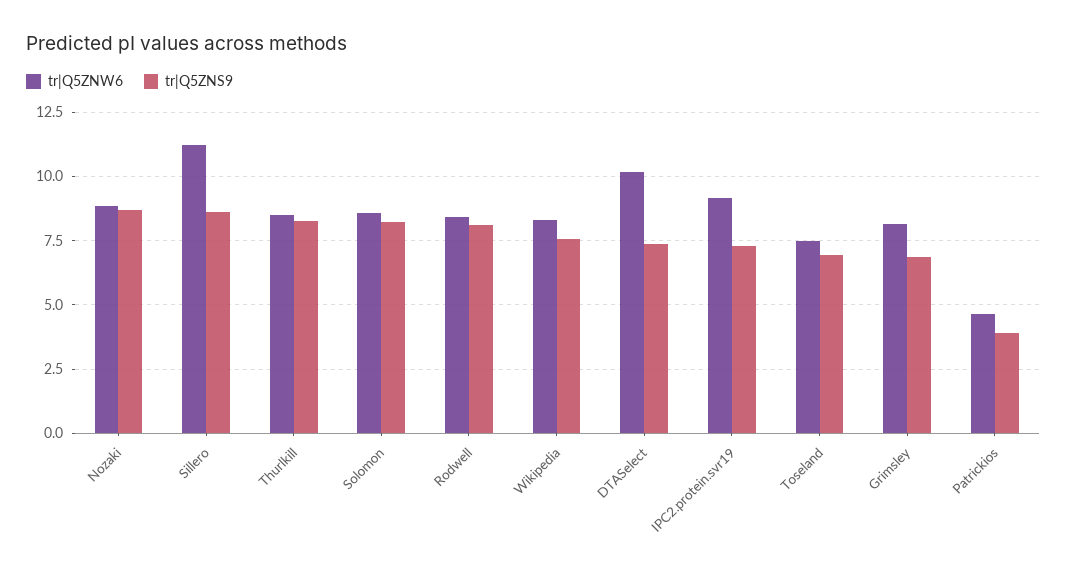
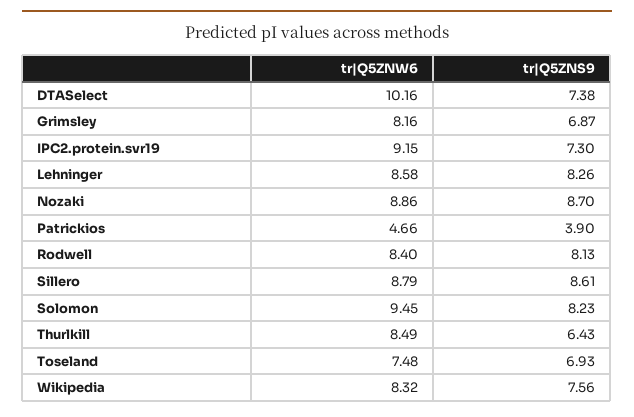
tr|Q5ZNW6, Sillero: 11.25 -> 8.79
tr|Q5ZNS9, Thurlkill: 8.25 -> 6.43
tr|Q5ZNW6, Solomon: 8.5 -> 9.45
tr|Q5ZNW6, Lehninger: none -> 8.58
tr|Q5ZNS9, Lehninger: none -> 8.26

